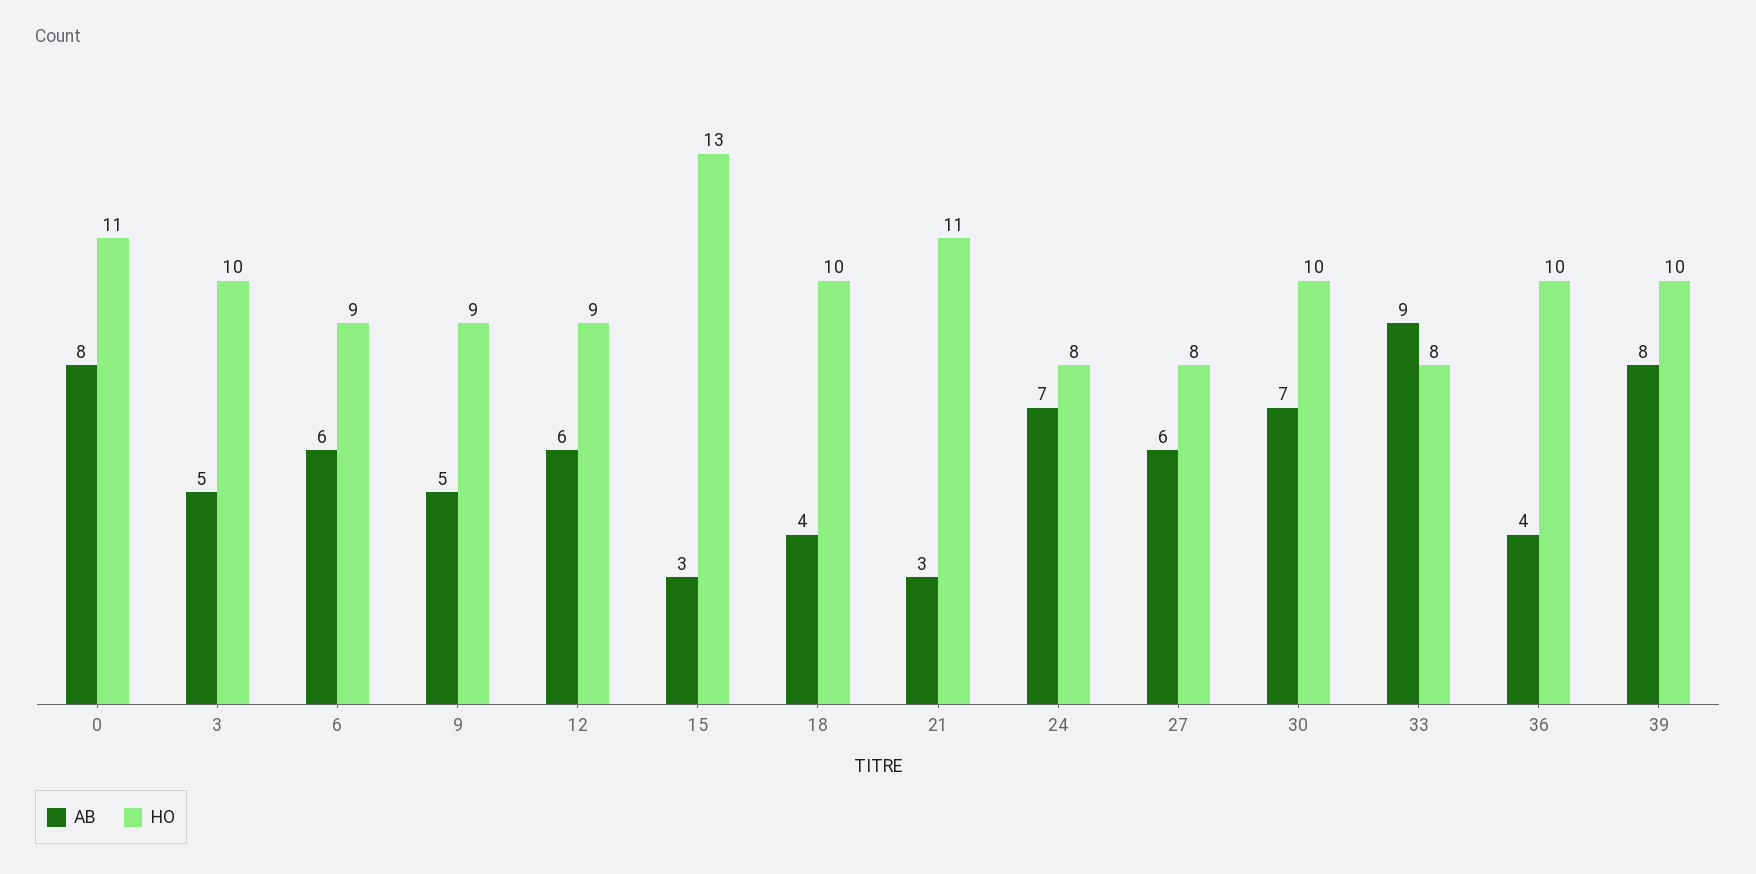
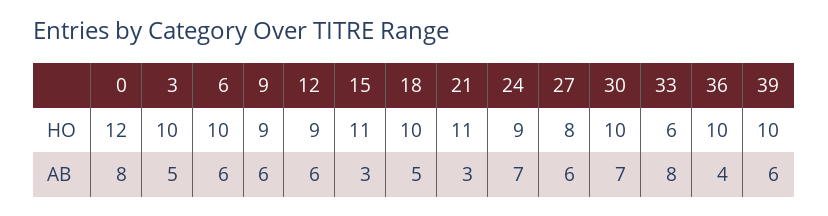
HO, 0: 11 -> 12
HO, 6: 9 -> 10
AB, 9: 5 -> 6
HO, 15: 13 -> 11
AB, 18: 4 -> 5
HO, 24: 8 -> 9
AB, 33: 9 -> 8
HO, 33: 8 -> 6
AB, 39: 8 -> 6

